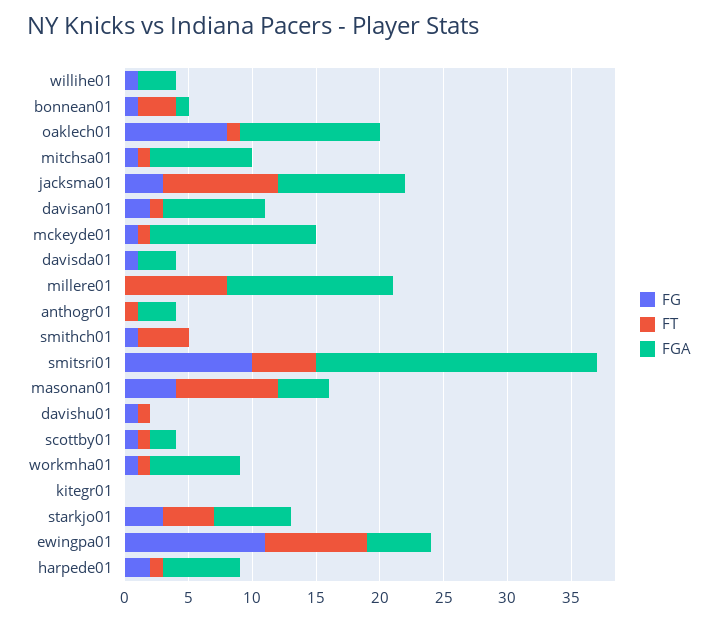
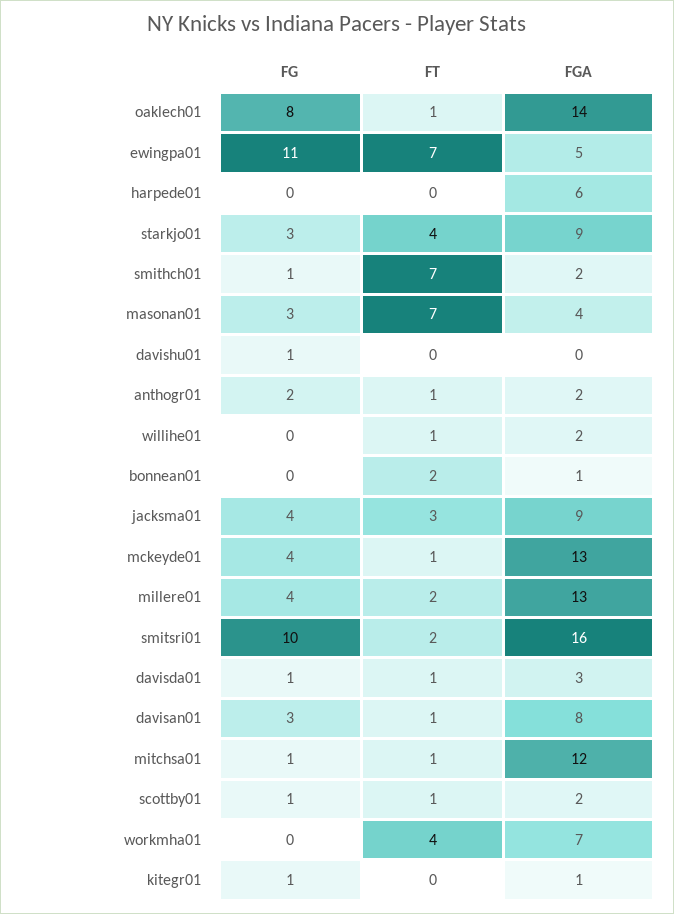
FG, willihe01: 1 -> 0
FT, willihe01: 0 -> 1
FGA, willihe01: 3 -> 2
FG, bonnean01: 1 -> 0
FT, bonnean01: 3 -> 2
FGA, oaklech01: 11 -> 14
FGA, mitchsa01: 8 -> 12
FG, jacksma01: 3 -> 4
FT, jacksma01: 9 -> 3
FGA, jacksma01: 10 -> 9
FG, davisan01: 2 -> 3
FG, mckeyde01: 1 -> 4
FT, davisda01: 0 -> 1
FG, millere01: 0 -> 4
FT, millere01: 8 -> 2
FG, anthogr01: 0 -> 2
FGA, anthogr01: 3 -> 2
FT, smithch01: 4 -> 7
FGA, smithch01: 0 -> 2
FT, smitsri01: 5 -> 2
FGA, smitsri01: 22 -> 16
FG, masonan01: 4 -> 3
FT, masonan01: 8 -> 7
FT, davishu01: 1 -> 0
FG, workmha01: 1 -> 0
FT, workmha01: 1 -> 4
FG, kitegr01: 0 -> 1
FGA, kitegr01: 0 -> 1
FGA, starkjo01: 6 -> 9
FT, ewingpa01: 8 -> 7
FG, harpede01: 2 -> 0
FT, harpede01: 1 -> 0

